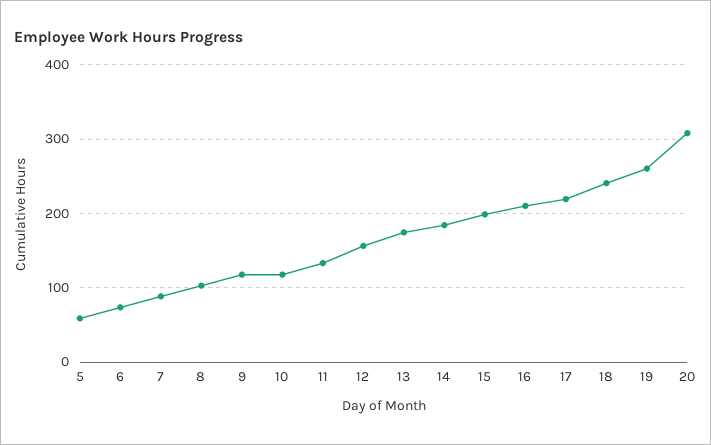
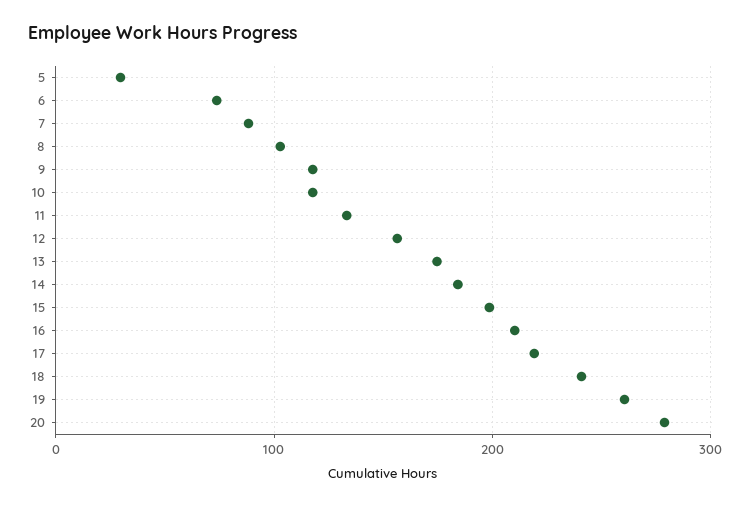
5: 60 -> 30
20: 310 -> 280

